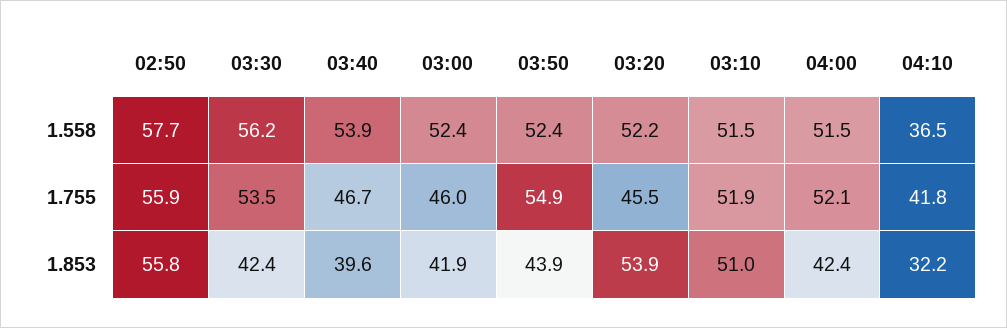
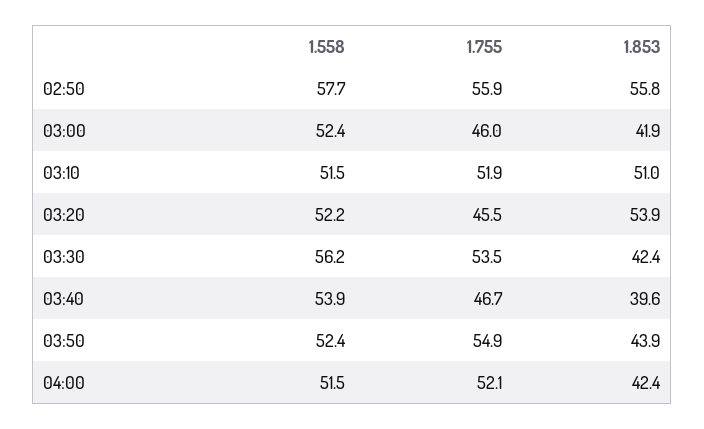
04:10, 1.558: 36.5 -> none
04:10, 1.755: 41.8 -> none
04:10, 1.853: 32.2 -> none

